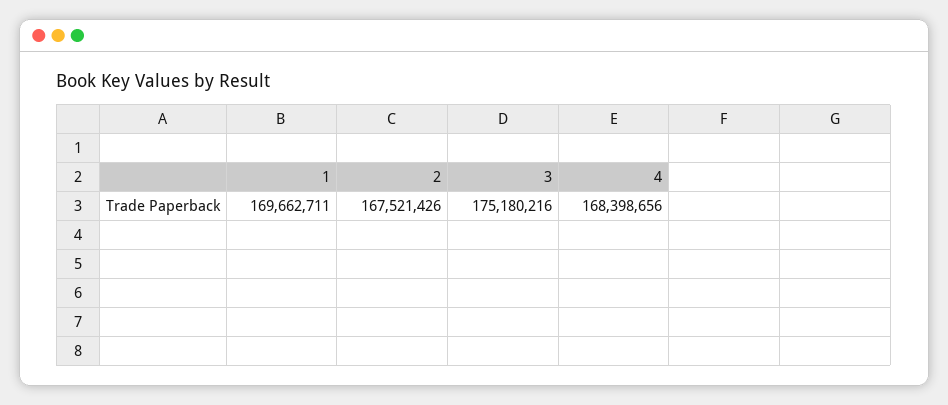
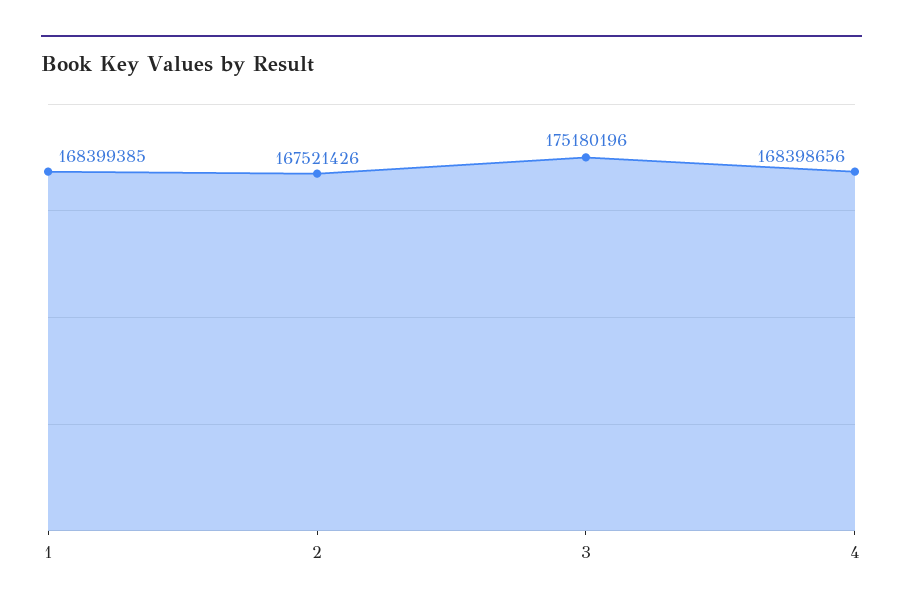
1: 169662711 -> 168399385
3: 175180216 -> 175180196

